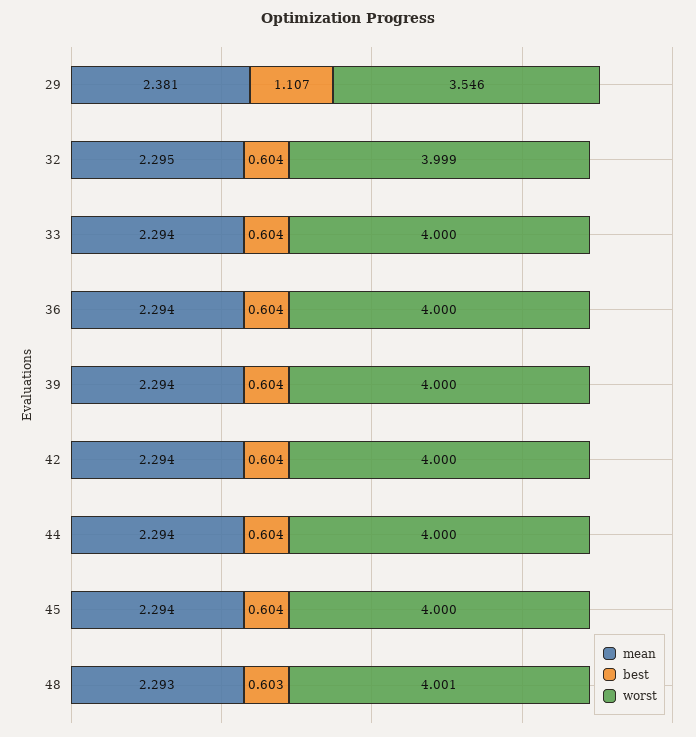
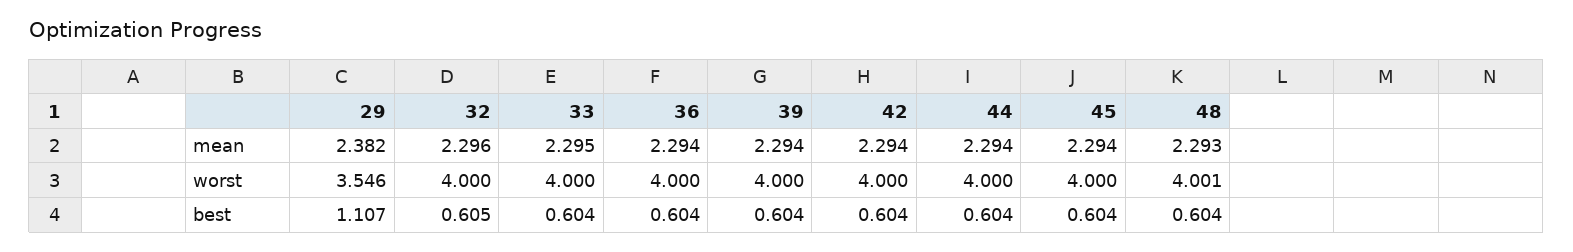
mean, 29: 2.381 -> 2.382
mean, 32: 2.295 -> 2.296
best, 32: 0.604 -> 0.605
worst, 32: 3.999 -> 4
mean, 33: 2.294 -> 2.295
best, 48: 0.603 -> 0.604

